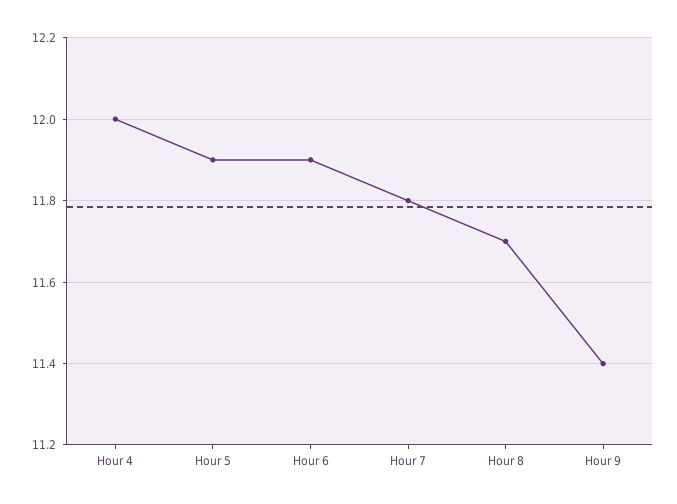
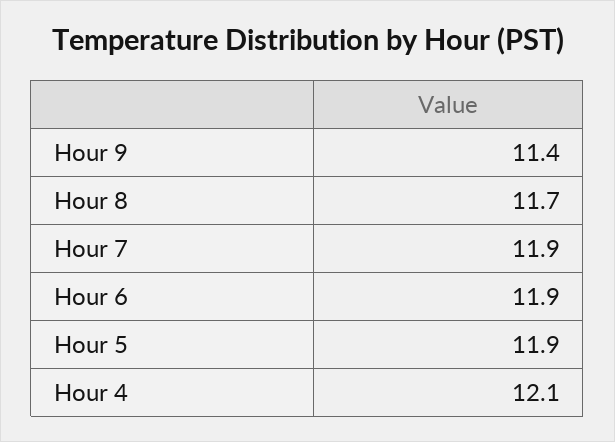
Hour 4: 12 -> 12.1
Hour 7: 11.8 -> 11.9

